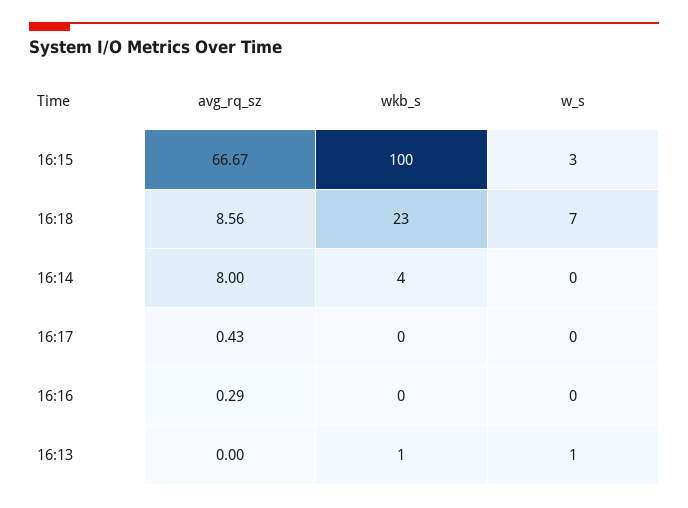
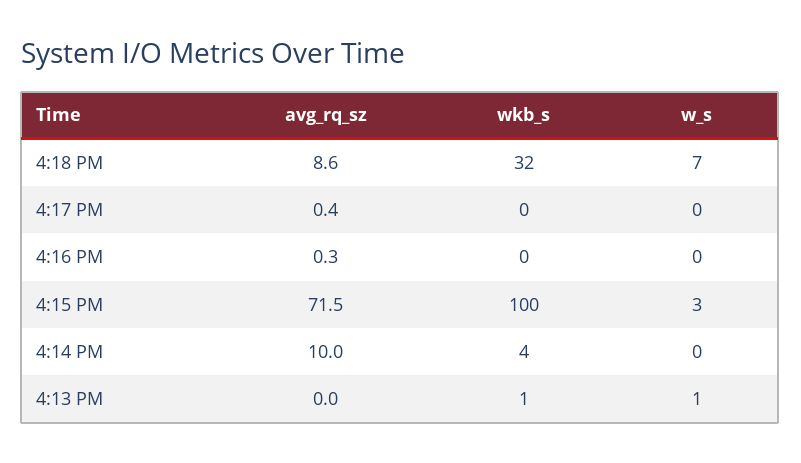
avg_rq_sz, 16:15: 66.67 -> 71.5
wkb_s, 16:18: 23 -> 32
avg_rq_sz, 16:14: 8 -> 10

